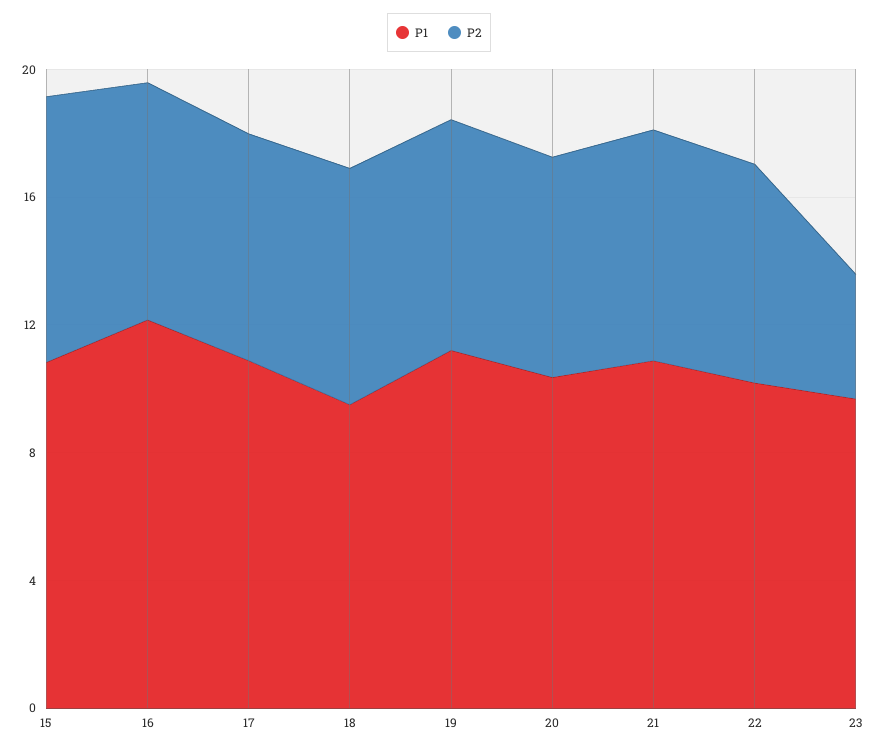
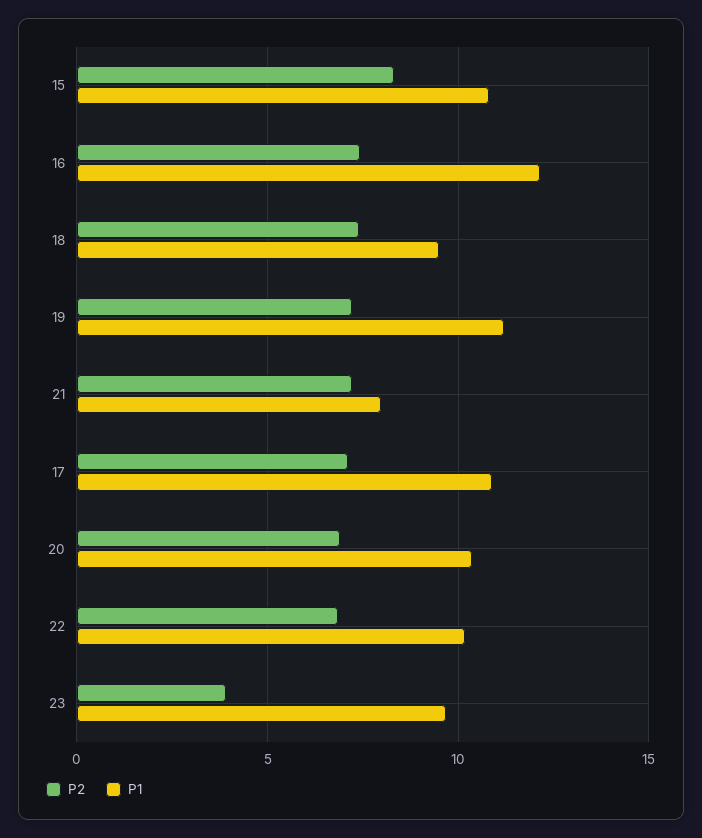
P1, 21: 11 -> 8

